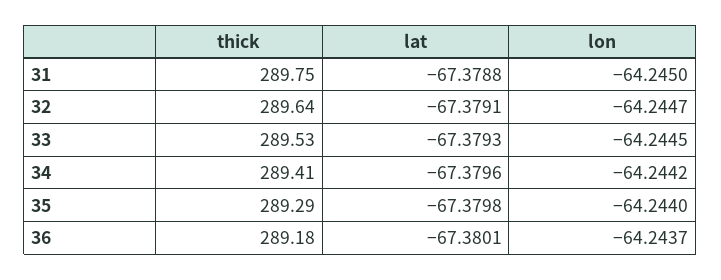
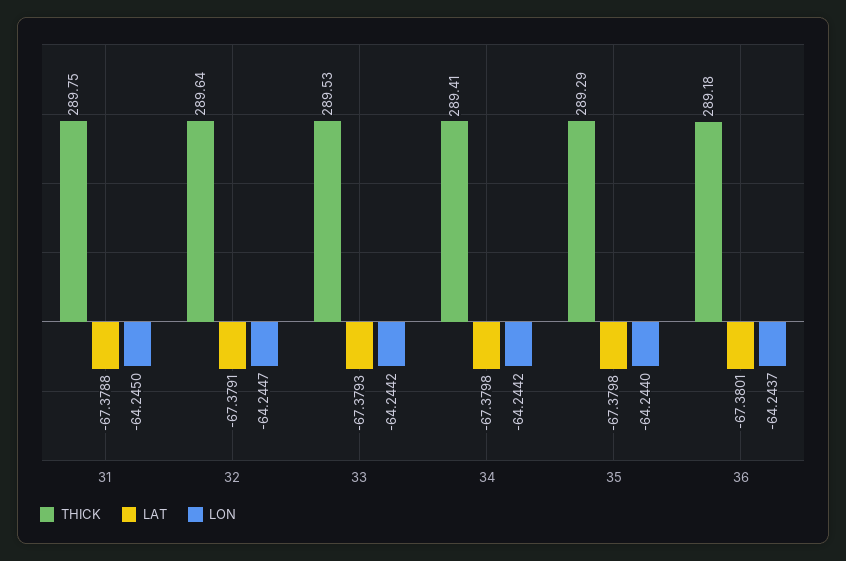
lon, 33: -64.2445 -> -64.2442
lat, 34: -67.3796 -> -67.3798

